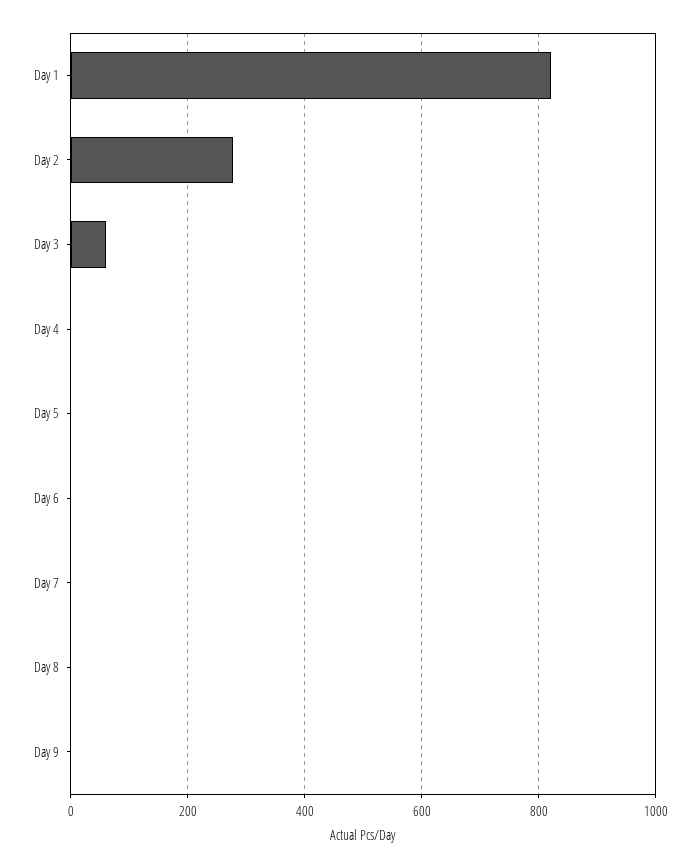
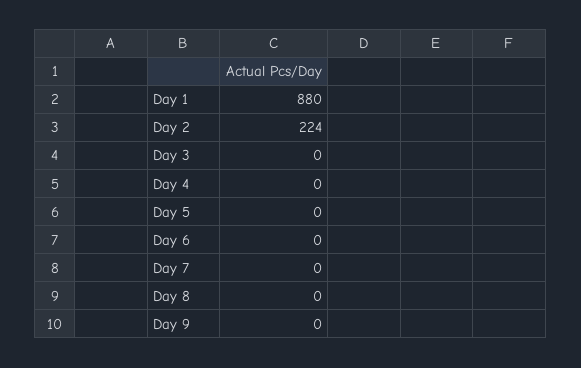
Day 1: 820 -> 880
Day 2: 280 -> 224
Day 3: 60 -> 0

